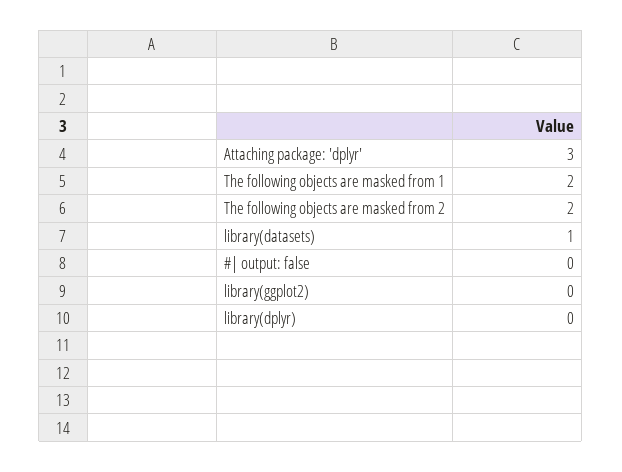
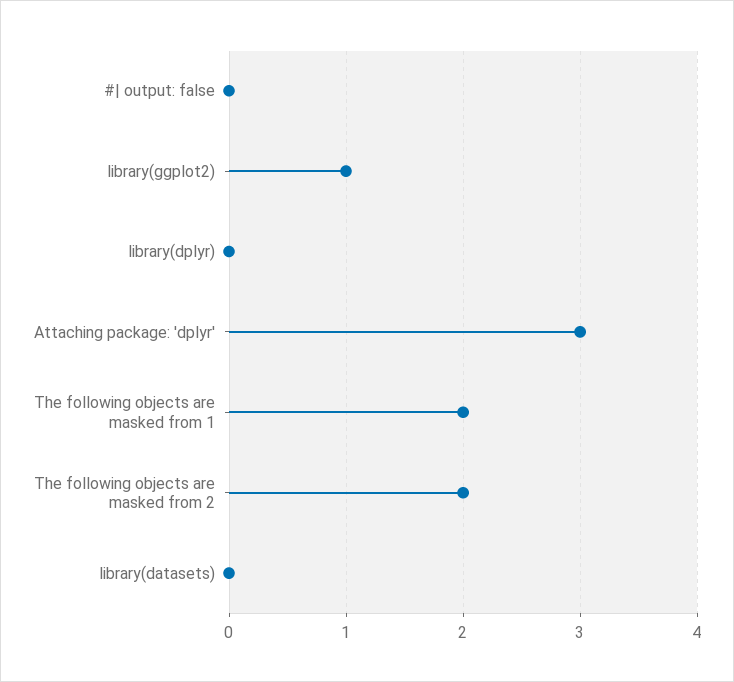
library(datasets): 1 -> 0
library(ggplot2): 0 -> 1

